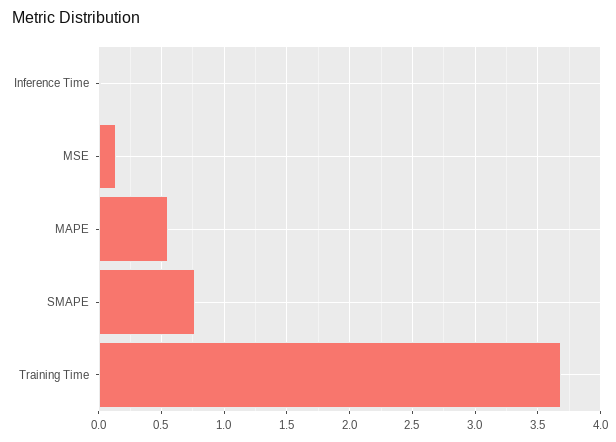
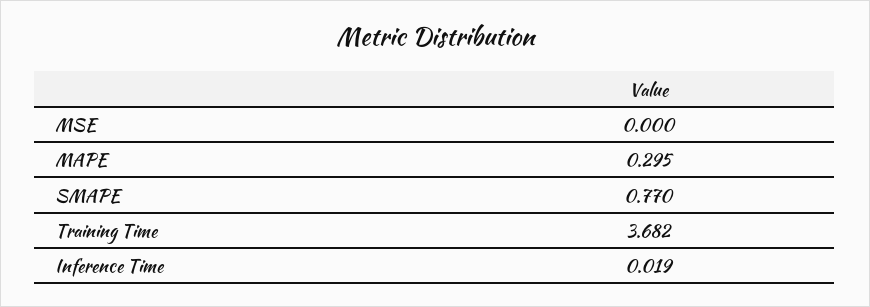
MSE: 0.15 -> 0
MAPE: 0.55 -> 0.295

